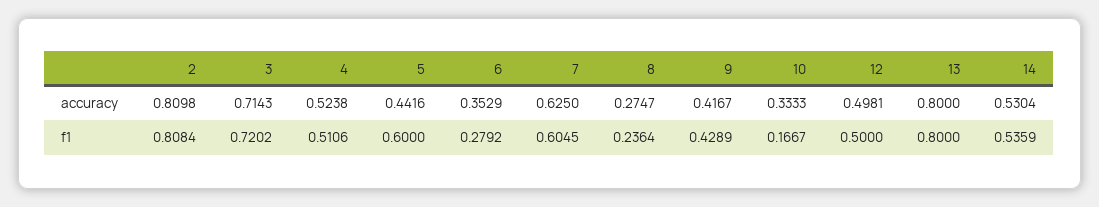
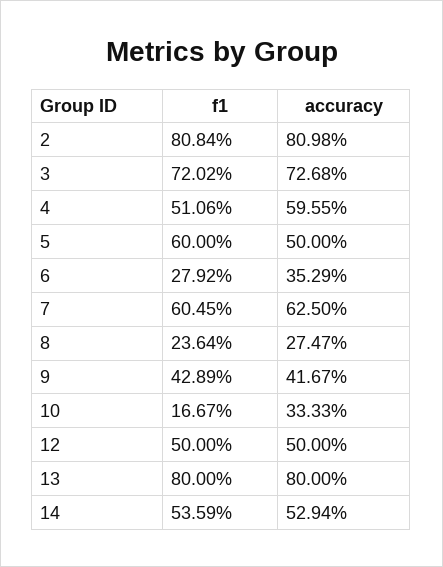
3, accuracy: 0.7143 -> 0.7268
4, accuracy: 0.5238 -> 0.5955
5, accuracy: 0.4416 -> 0.5
12, accuracy: 0.4981 -> 0.5
14, accuracy: 0.5304 -> 0.5294

